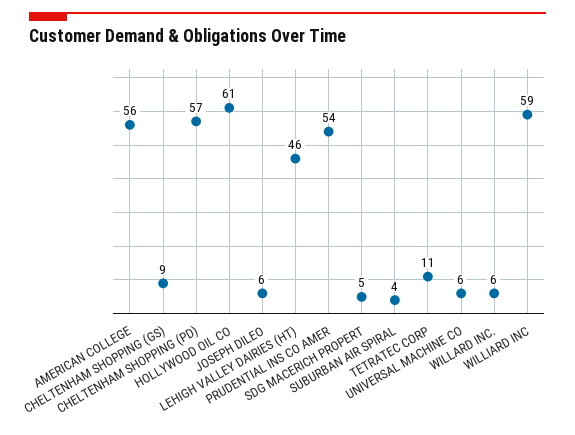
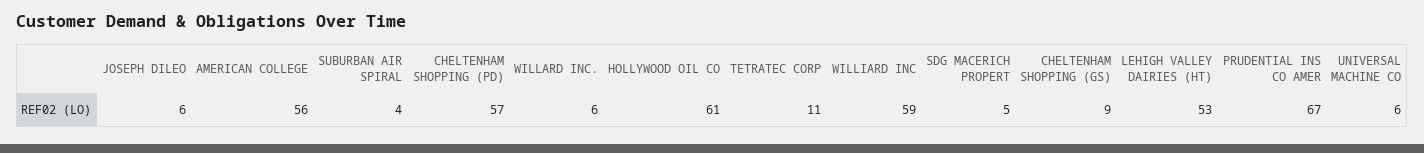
LEHIGH VALLEY DAIRIES (HT): 46 -> 53
PRUDENTIAL INS CO AMER: 54 -> 67

